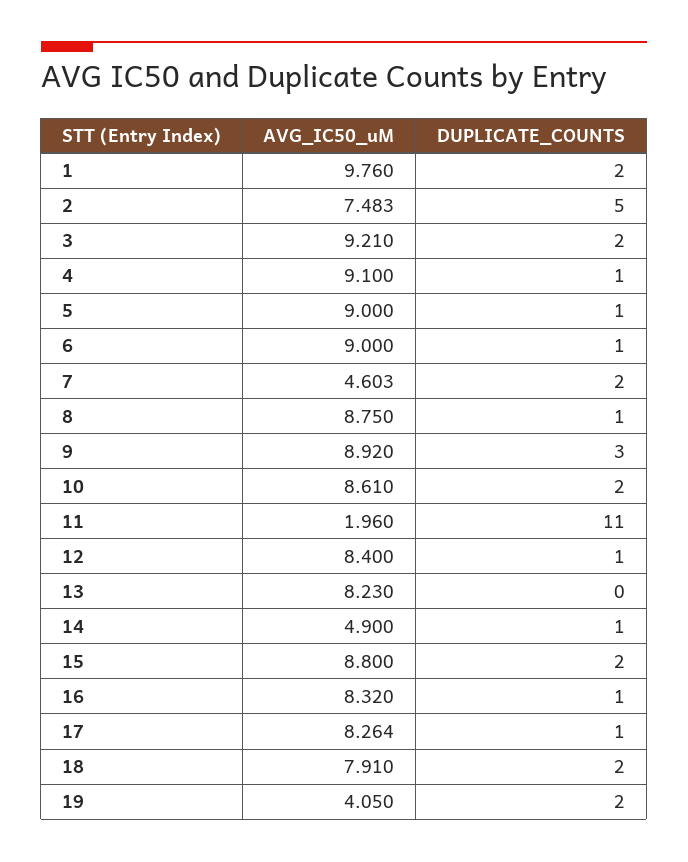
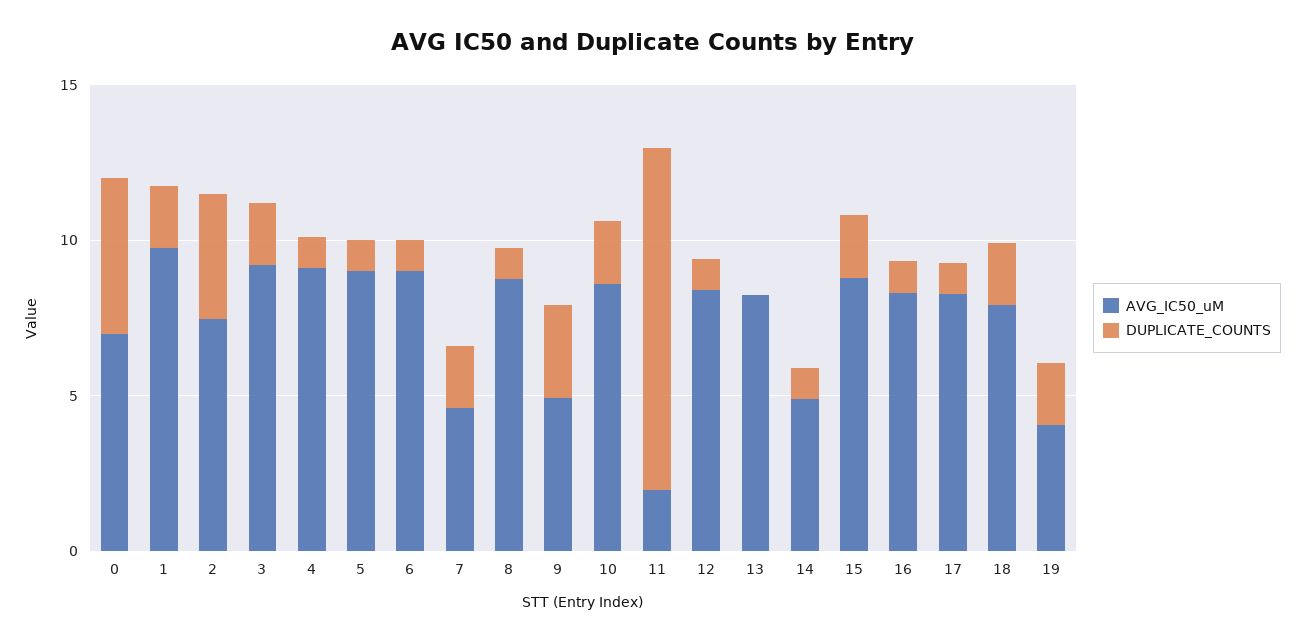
DUPLICATE_COUNTS, 2: 5 -> 4
AVG_IC50_uM, 9: 8.92 -> 5
AVG_IC50_uM, 0: none -> 7
DUPLICATE_COUNTS, 0: none -> 5

